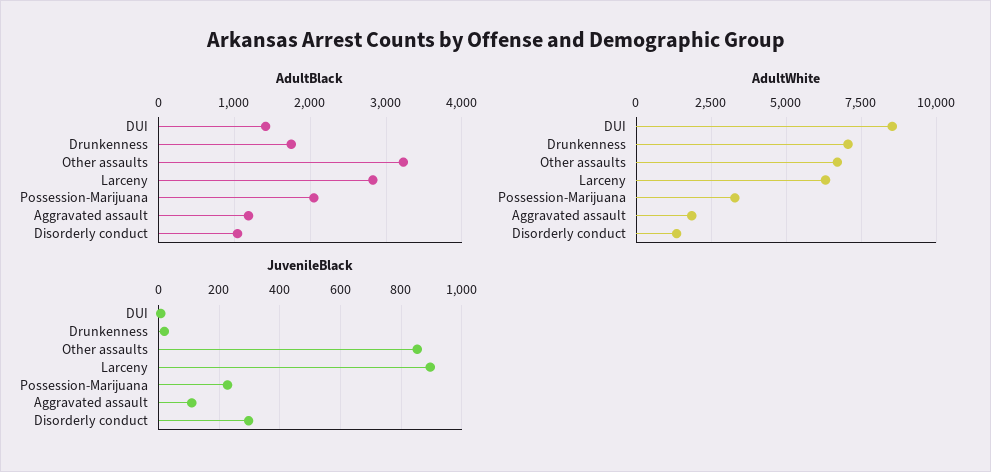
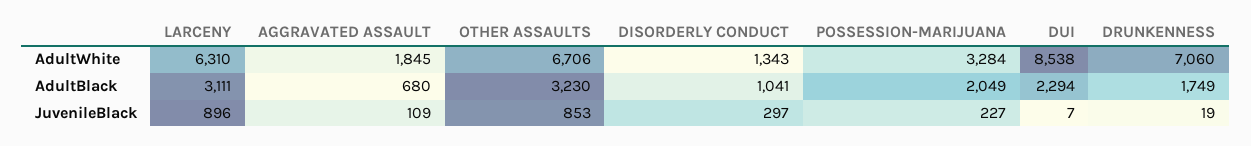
AdultBlack, DUI: 1400 -> 2294
AdultBlack, Larceny: 2800 -> 3111
AdultBlack, Aggravated assault: 1200 -> 680

